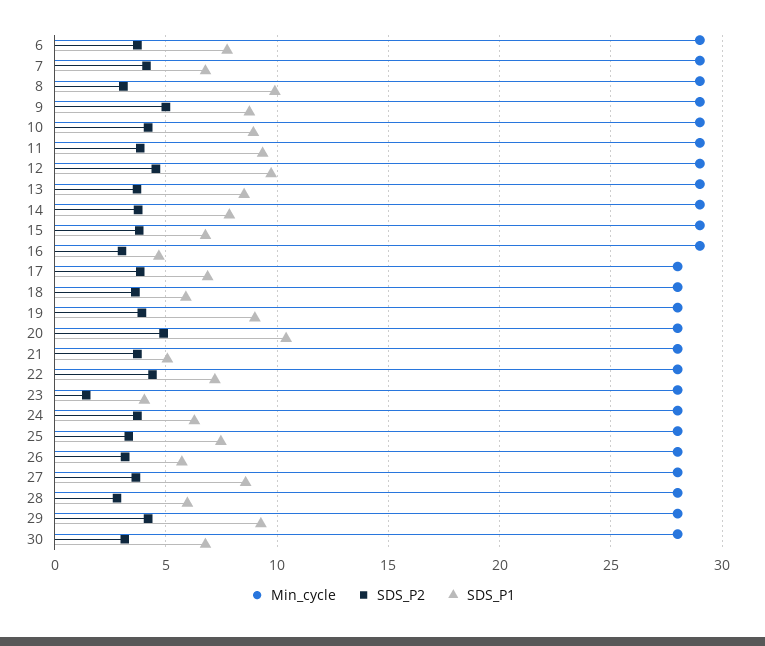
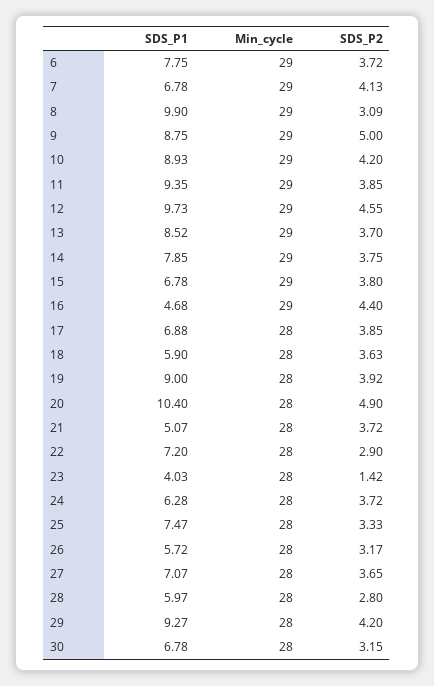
SDS_P2, 16: 3 -> 4.4
SDS_P2, 22: 4.5 -> 2.9
SDS_P1, 27: 8.5 -> 7.07

